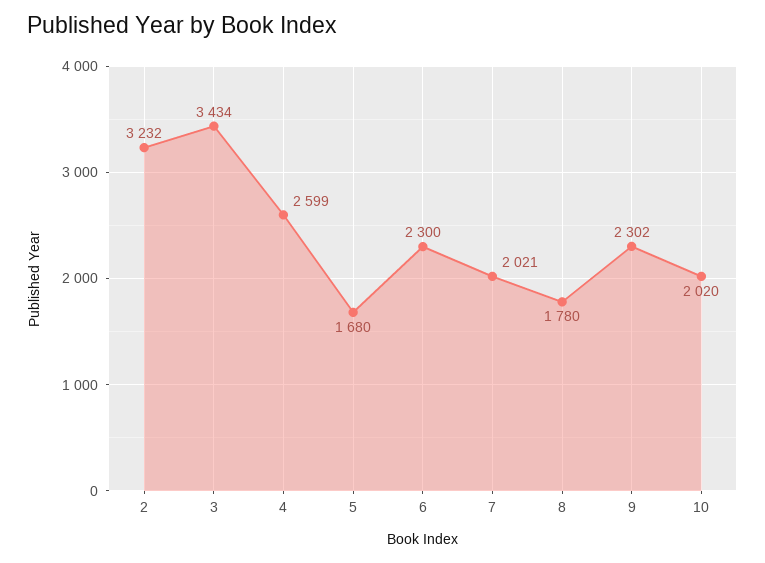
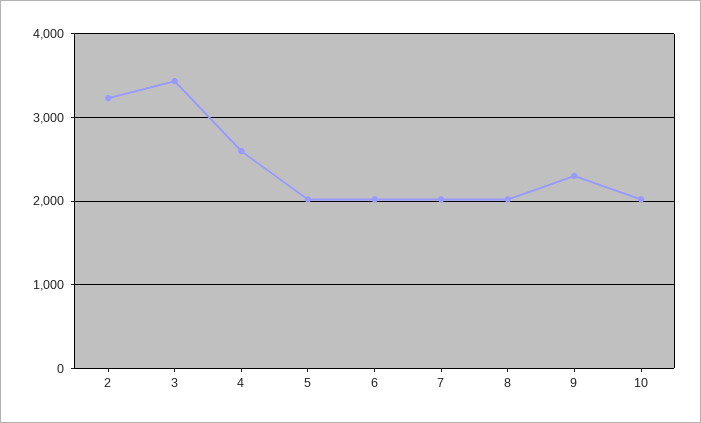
5: 1680 -> 2000
6: 2300 -> 2000
8: 1780 -> 2000

